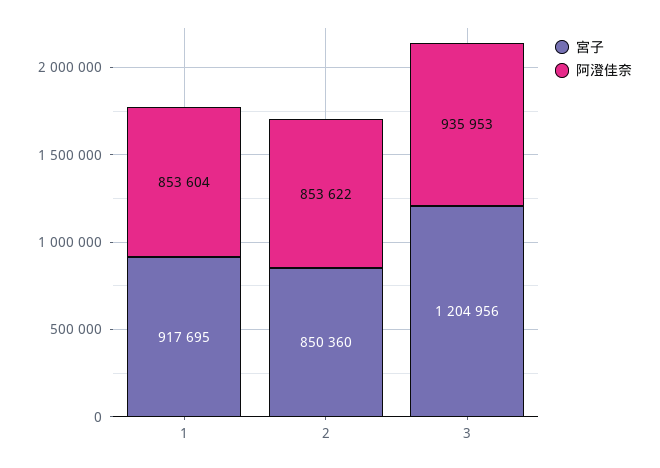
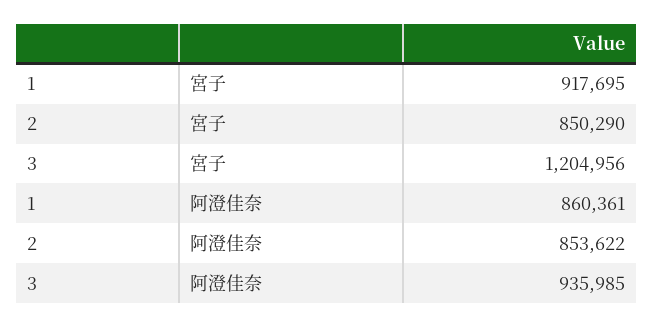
阿澄佳奈, 1: 853604 -> 860361
宮子, 2: 850360 -> 850290
阿澄佳奈, 3: 935953 -> 935985

